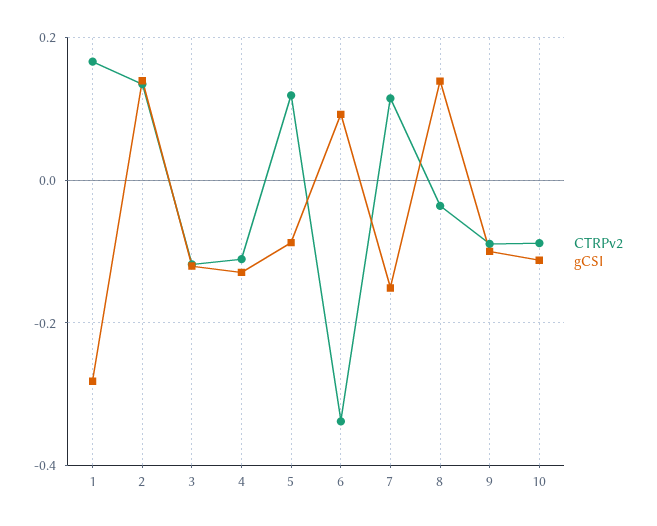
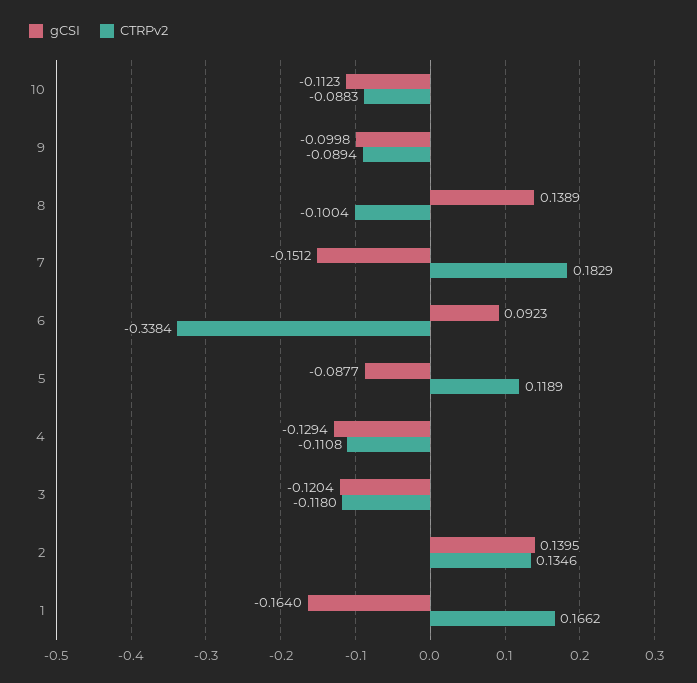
gCSI, 1: -0.28 -> -0.164
CTRPv2, 7: 0.12 -> 0.1829
CTRPv2, 8: -0.04 -> -0.1004

